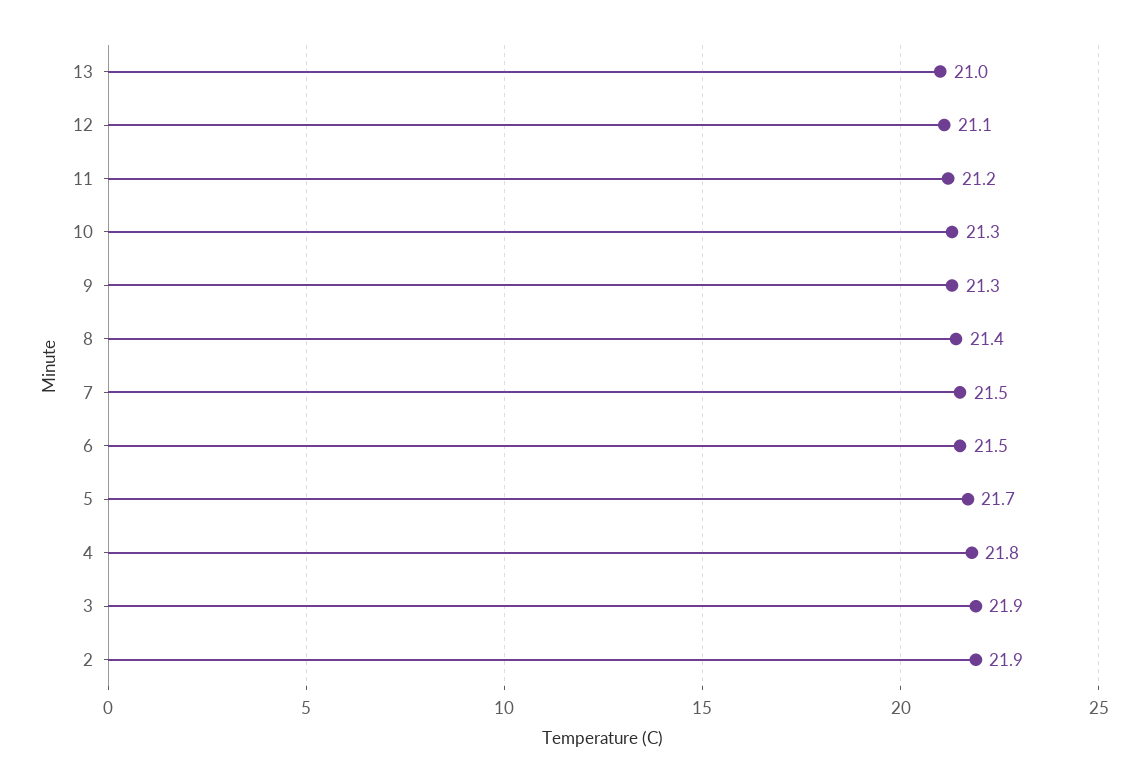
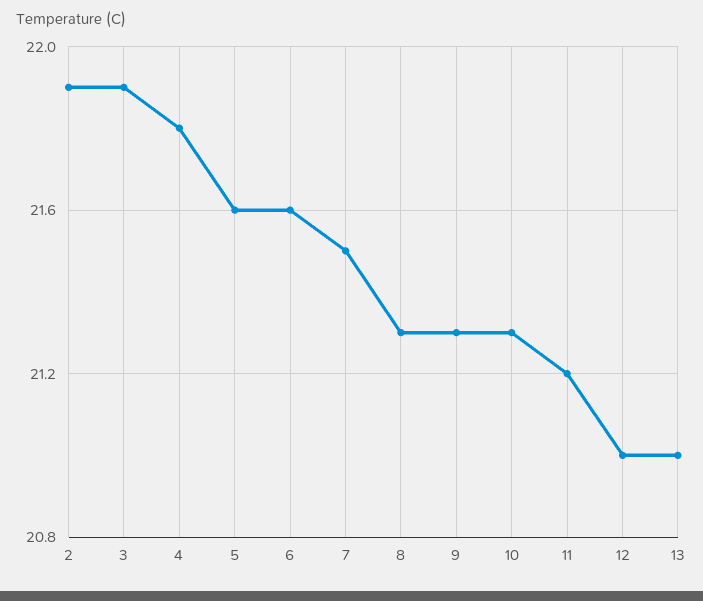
12: 21.1 -> 21
8: 21.4 -> 21.3
6: 21.5 -> 21.6
5: 21.7 -> 21.6

